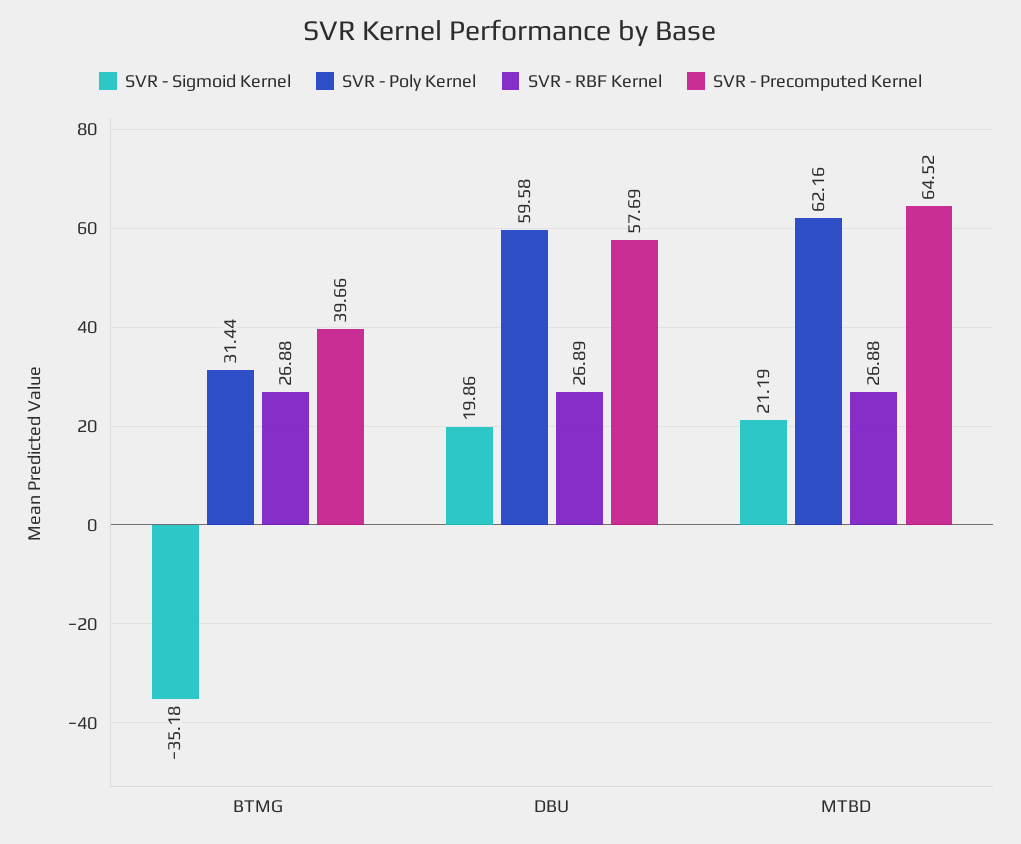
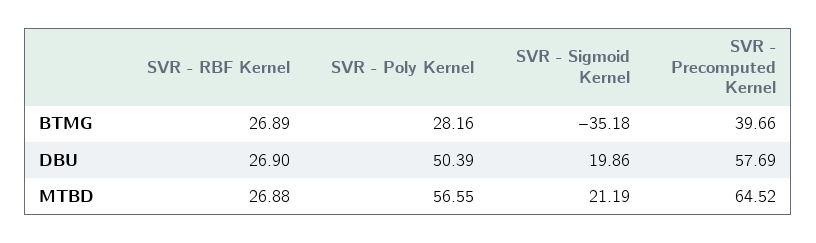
SVR - Poly Kernel, BTMG: 31.44 -> 28.16
SVR - RBF Kernel, BTMG: 26.88 -> 26.89
SVR - Poly Kernel, DBU: 59.58 -> 50.39
SVR - RBF Kernel, DBU: 26.89 -> 26.9
SVR - Poly Kernel, MTBD: 62.16 -> 56.55

